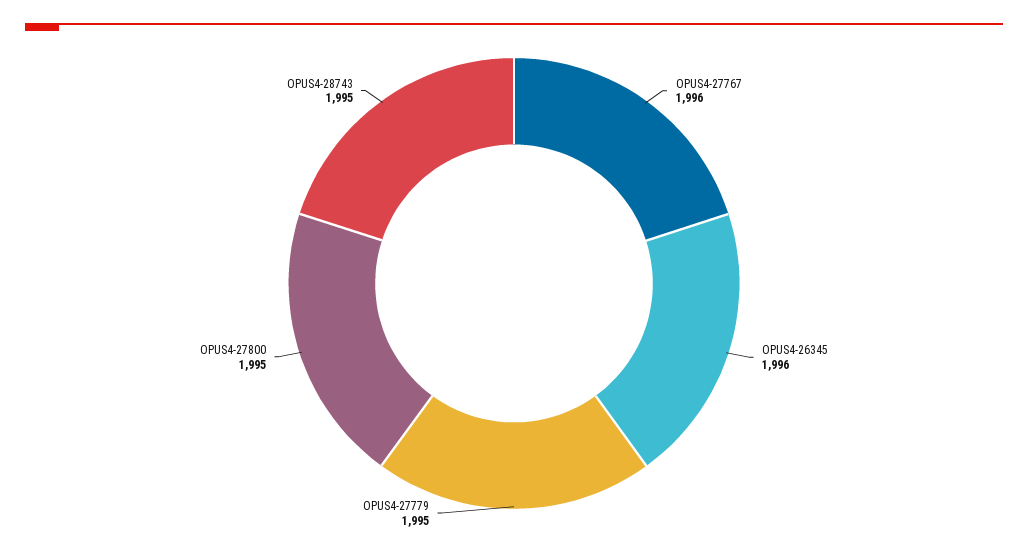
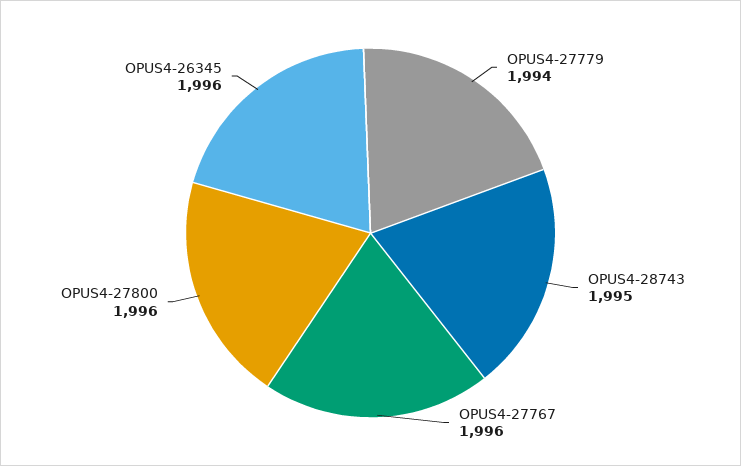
OPUS4-27779: 1995 -> 1994
OPUS4-27800: 1995 -> 1996

